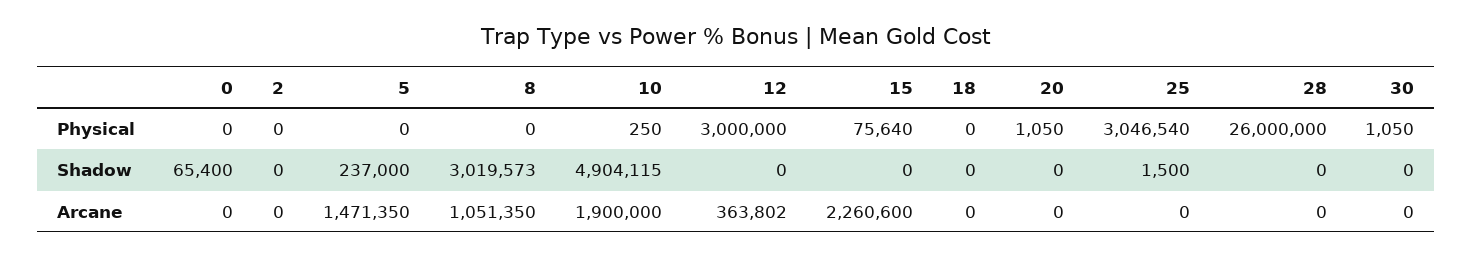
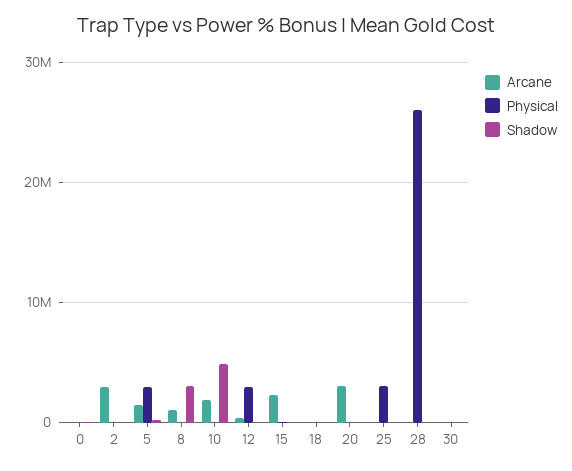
Physical, 5: 0 -> 3000000
Arcane, 2: 0 -> 3000000
Arcane, 20: 0 -> 3000000

